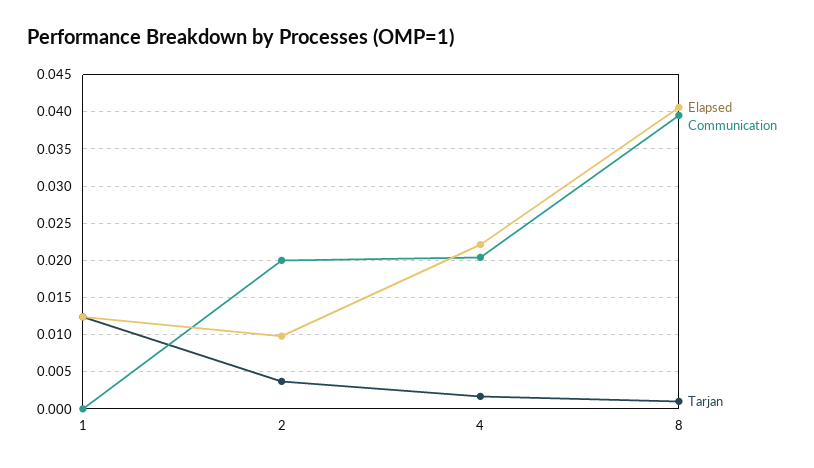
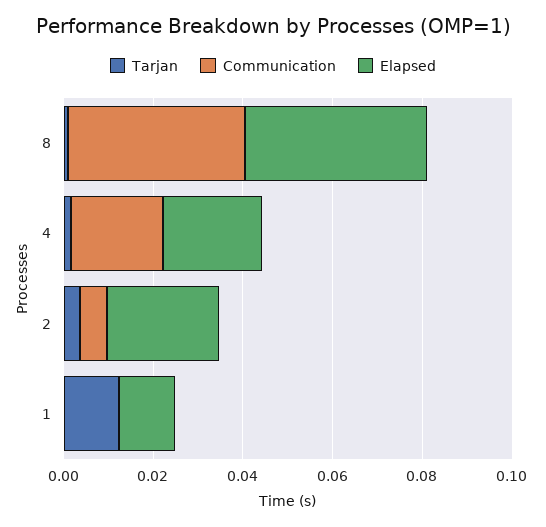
Elapsed, 2: 0.01 -> 0.025
Communication, 2: 0.02 -> 0.005

